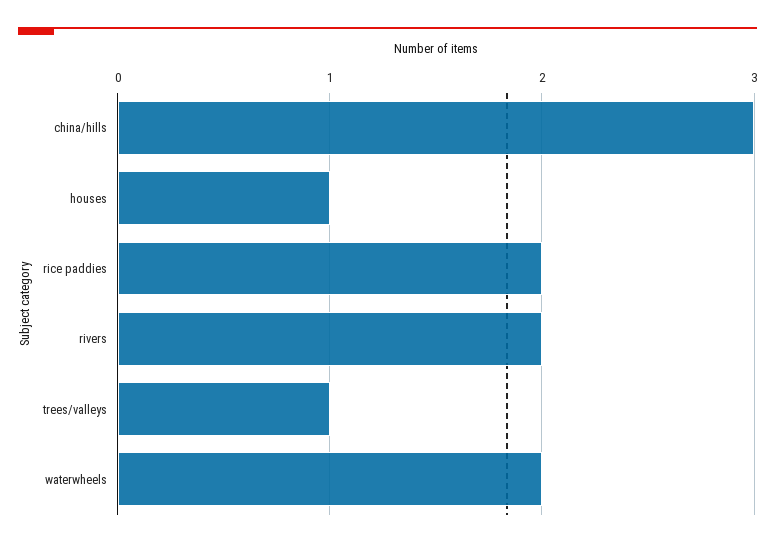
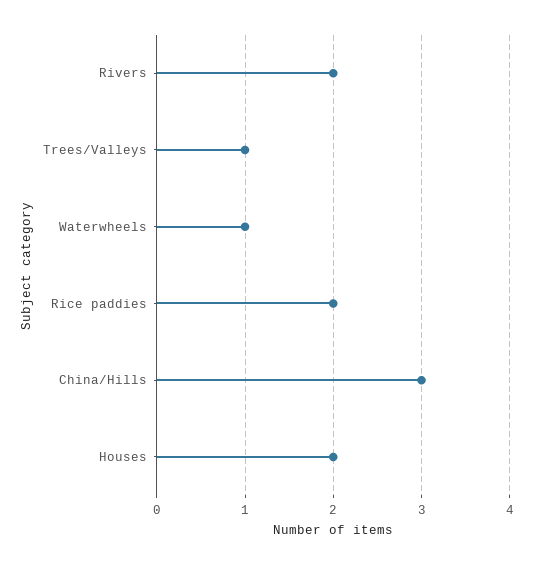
houses: 1 -> 2
waterwheels: 2 -> 1

